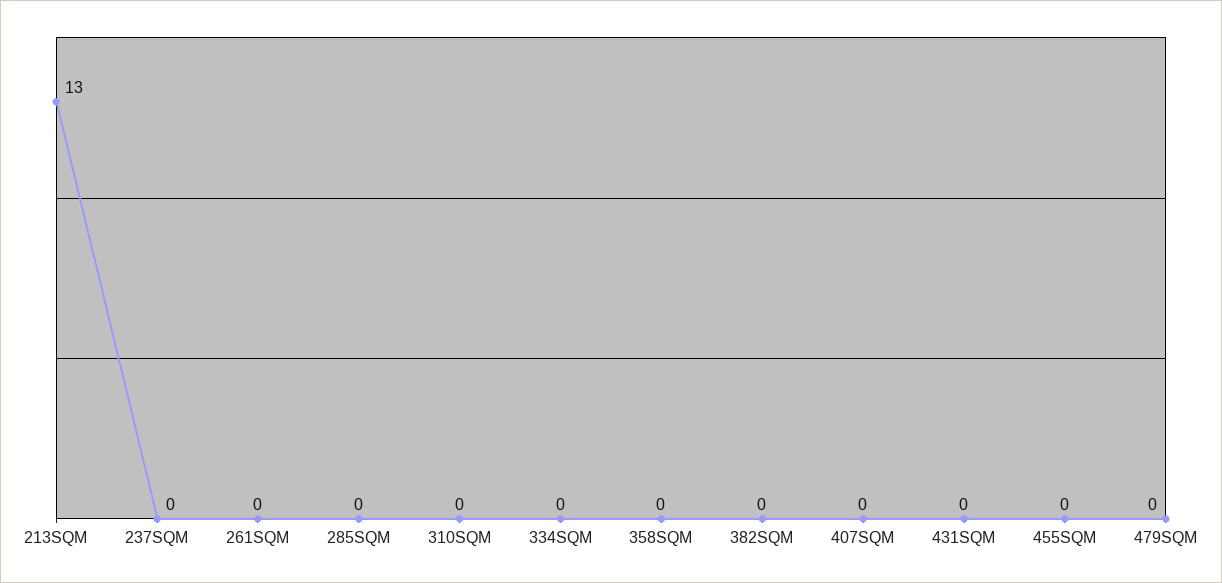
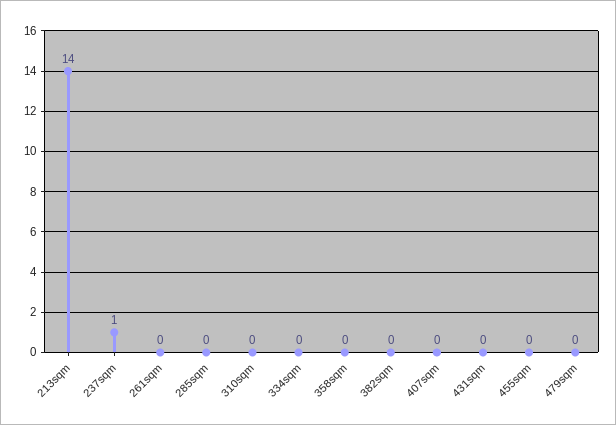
213SQM: 13 -> 14
237SQM: 0 -> 1

